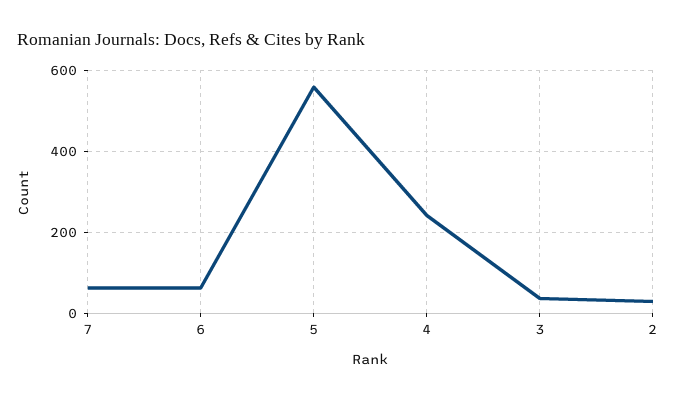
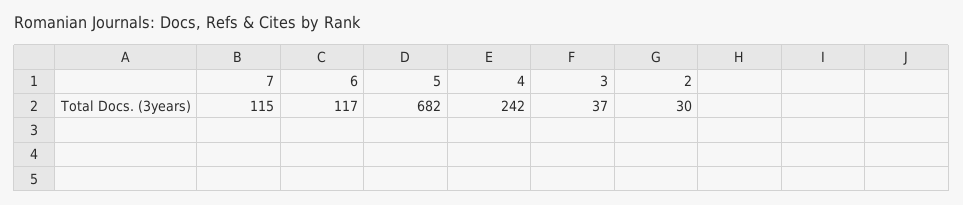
7: 60 -> 115
6: 60 -> 117
5: 560 -> 682

